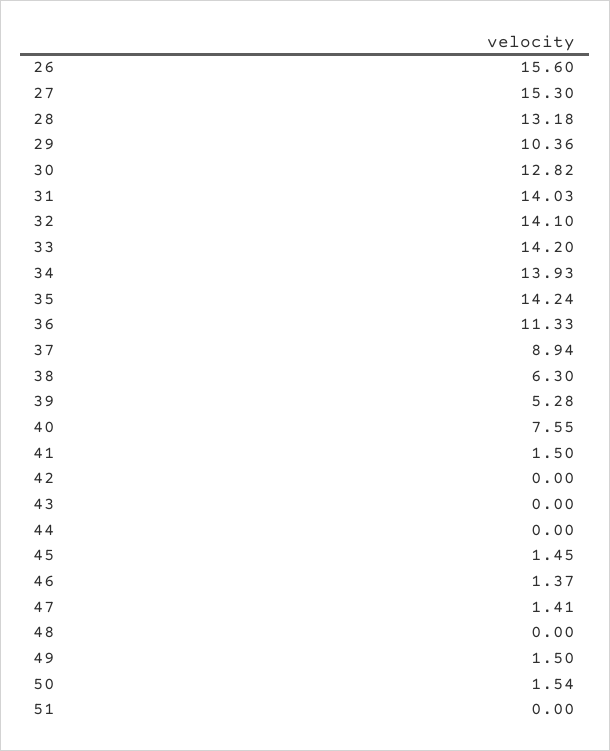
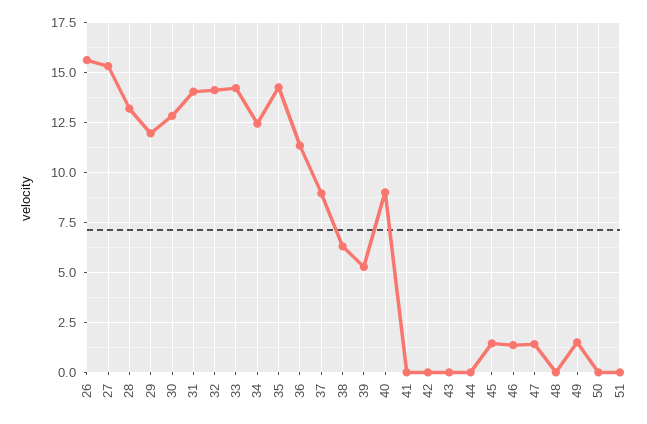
29: 10.36 -> 12
34: 13.93 -> 12.5
40: 7.55 -> 9
41: 1.5 -> 0
50: 1.54 -> 0

